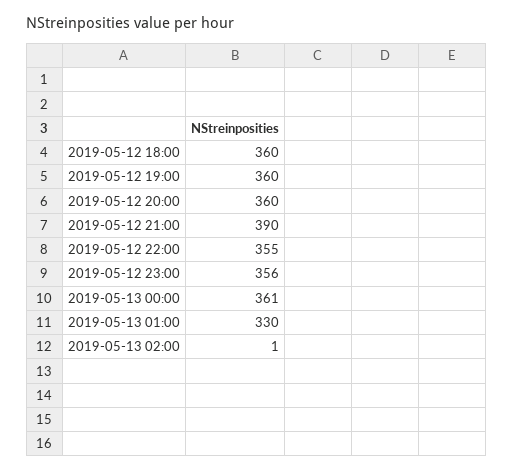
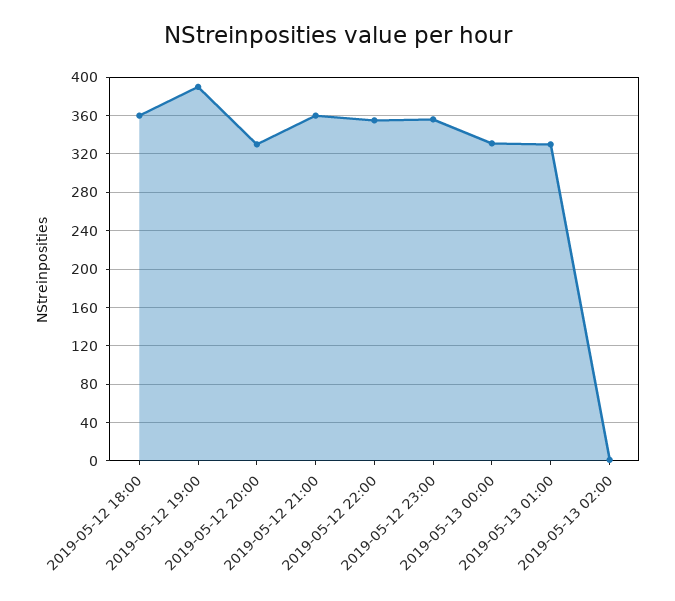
2019-05-12 19:00: 360 -> 390
2019-05-12 20:00: 360 -> 330
2019-05-12 21:00: 390 -> 360
2019-05-13 00:00: 361 -> 330

